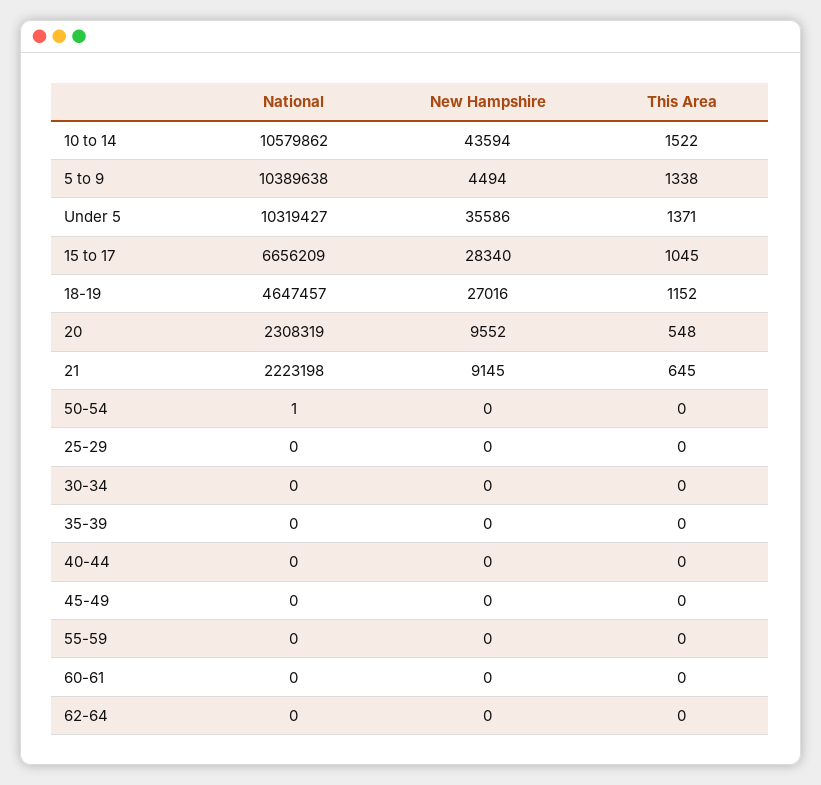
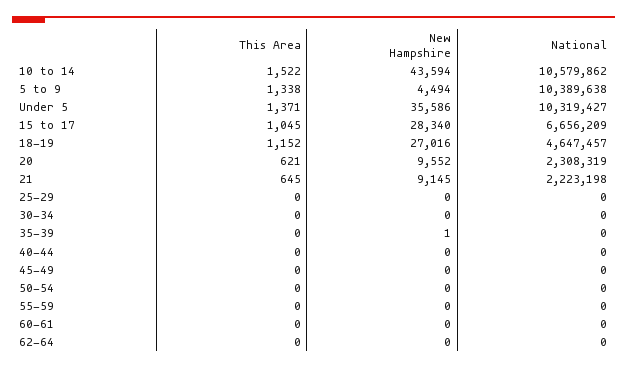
This Area, 20: 548 -> 621
National, 50-54: 1 -> 0
New Hampshire, 35-39: 0 -> 1

